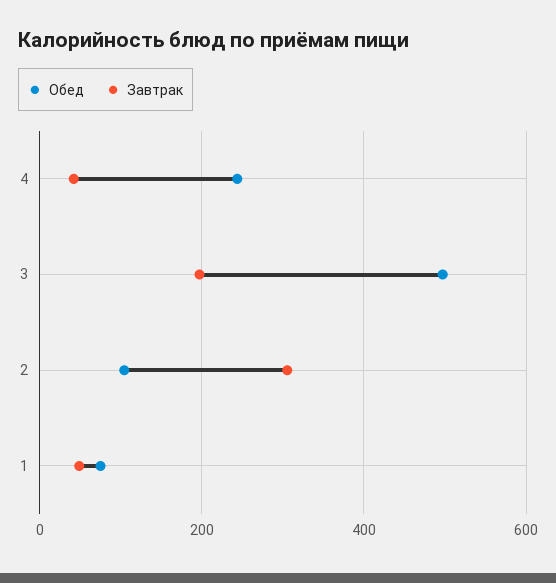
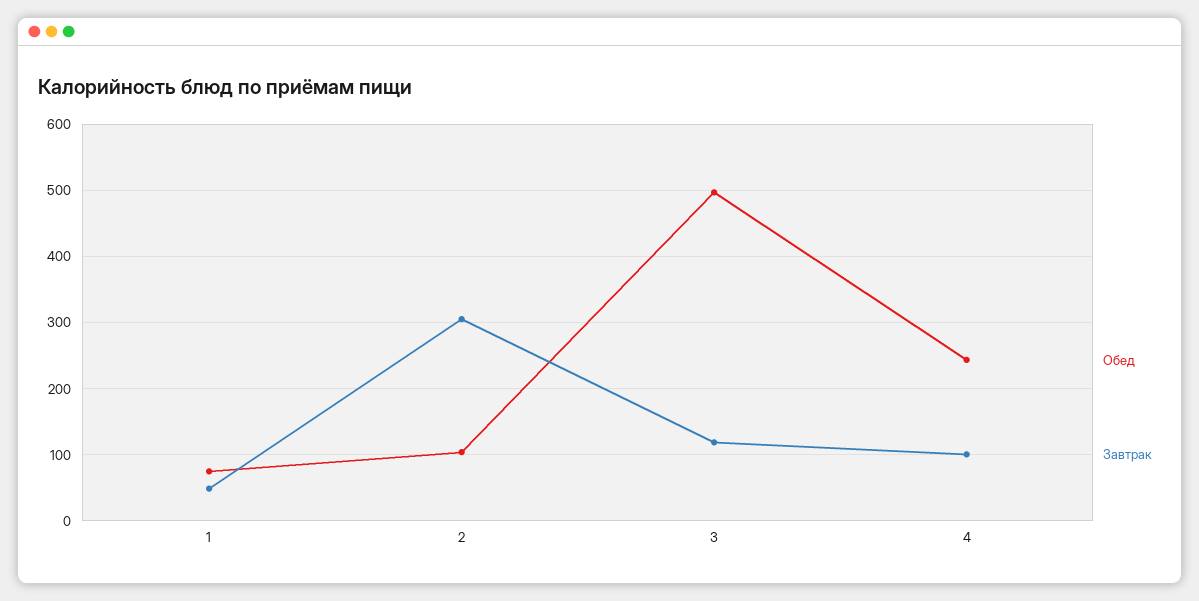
Завтрак, 4: 40 -> 100
Завтрак, 3: 200 -> 120

